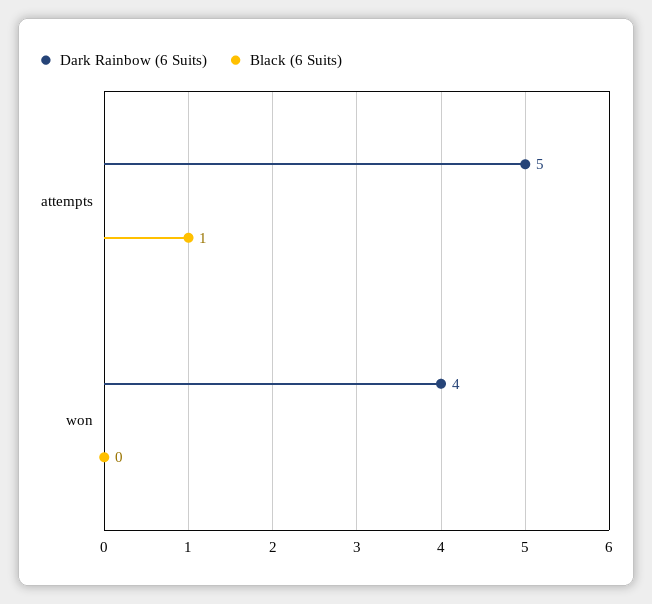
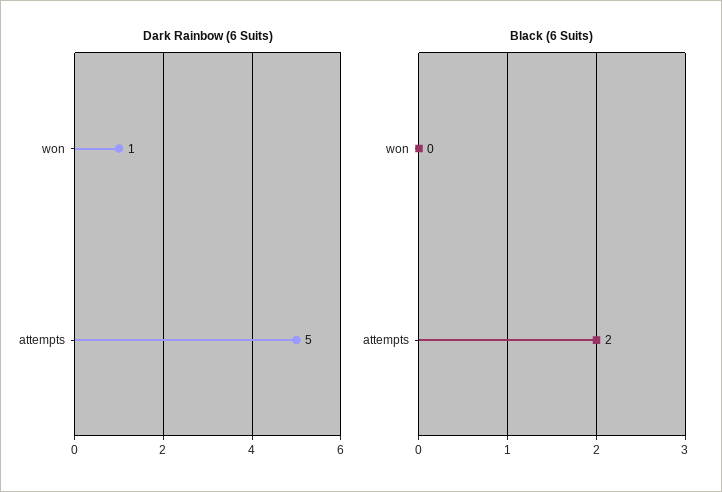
Black (6 Suits), attempts: 1 -> 2
Dark Rainbow (6 Suits), won: 4 -> 1

